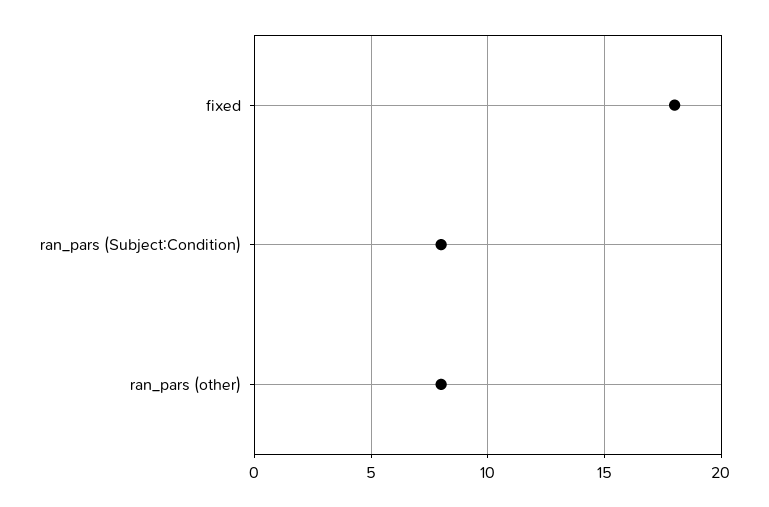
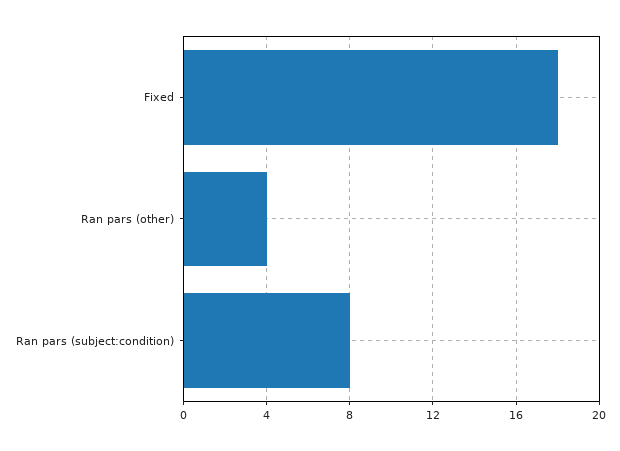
ran_pars (other): 8 -> 4

